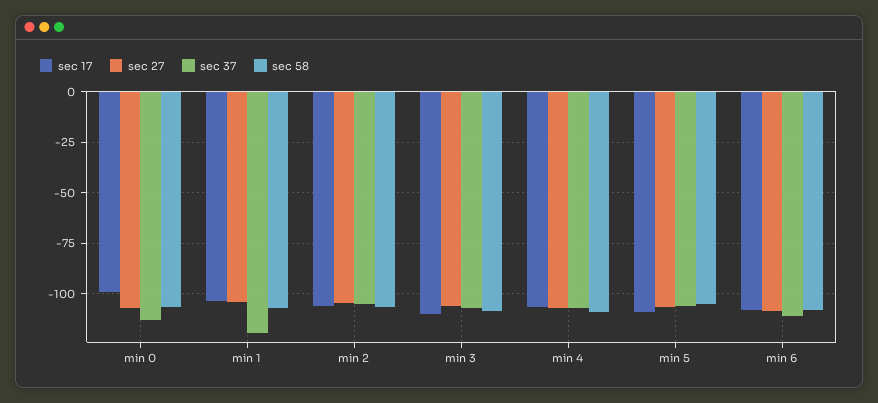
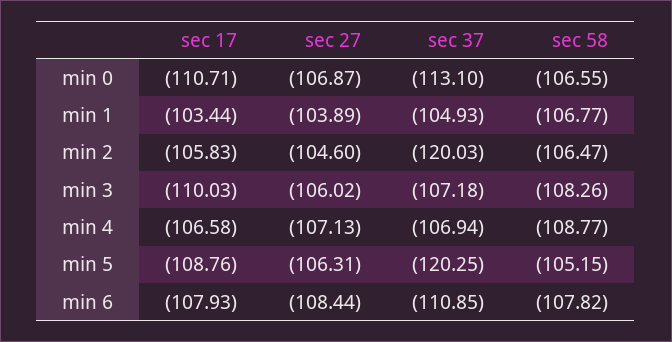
sec 17, min 0: -100 -> -110.71
sec 37, min 1: -120 -> -104.93
sec 37, min 2: -105 -> -120.03
sec 37, min 5: -105 -> -120.25

